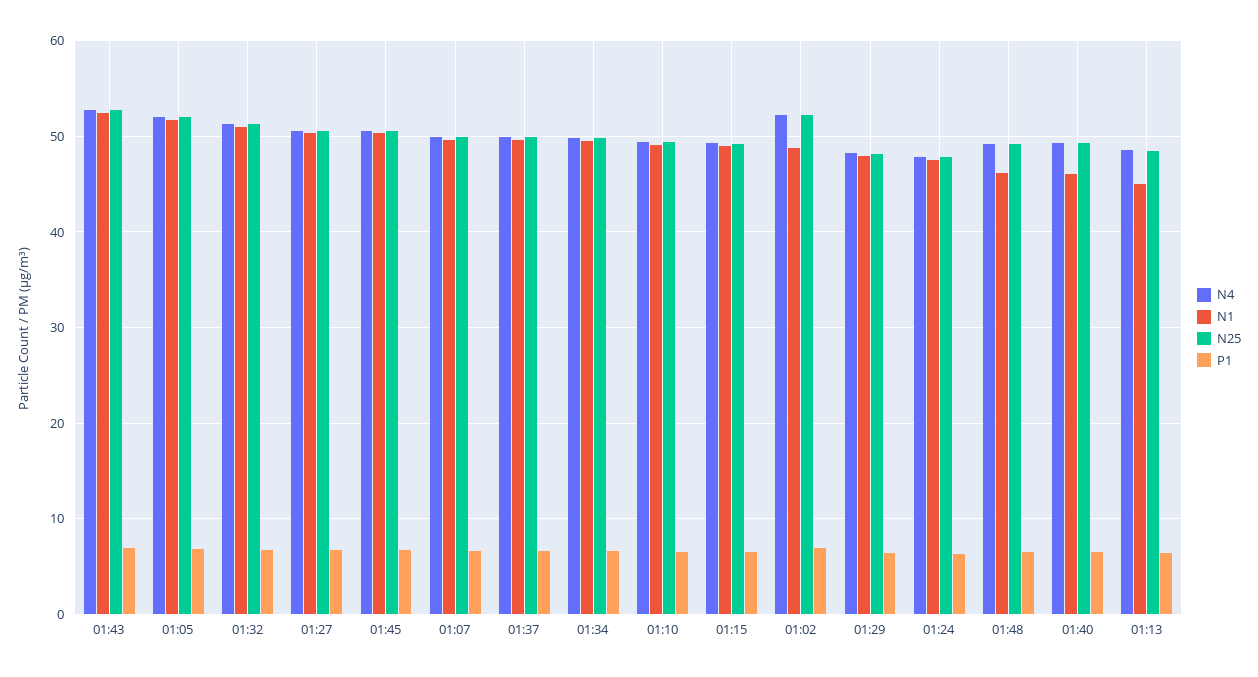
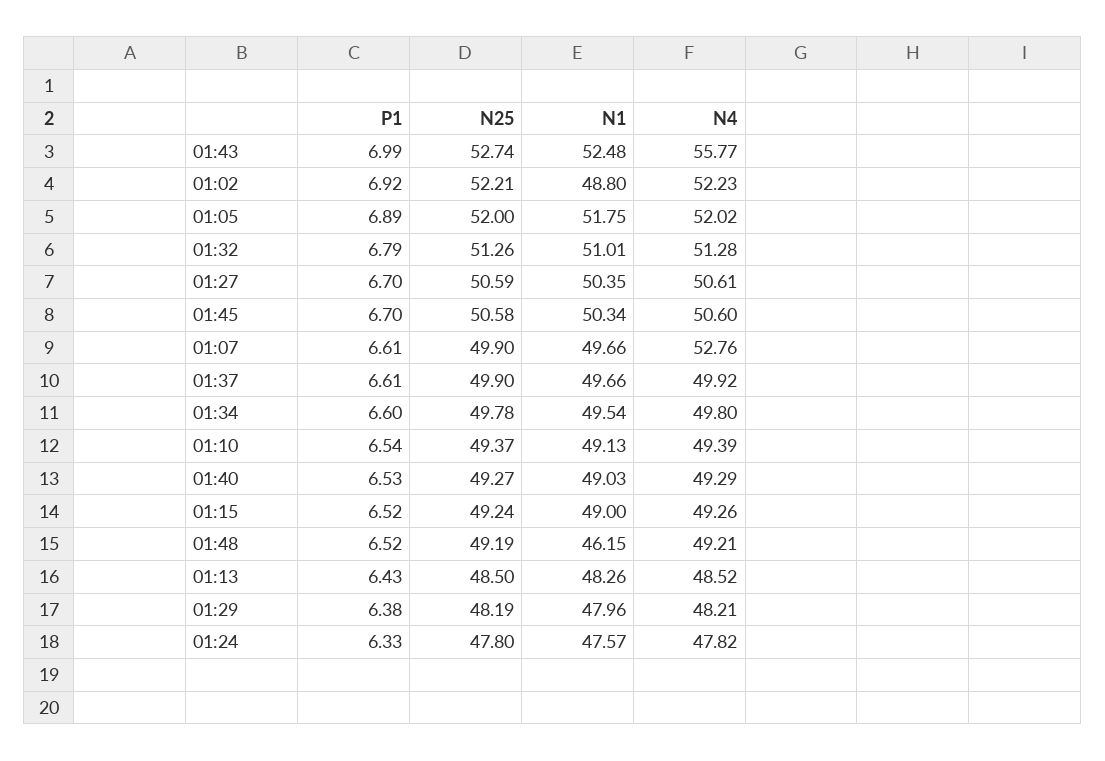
N4, 01:43: 53 -> 55.77
N4, 01:07: 50 -> 52.76
N1, 01:40: 46 -> 49.03
N1, 01:13: 45 -> 48.26

